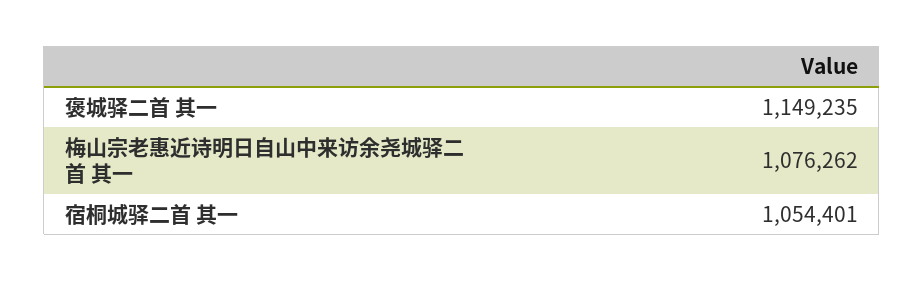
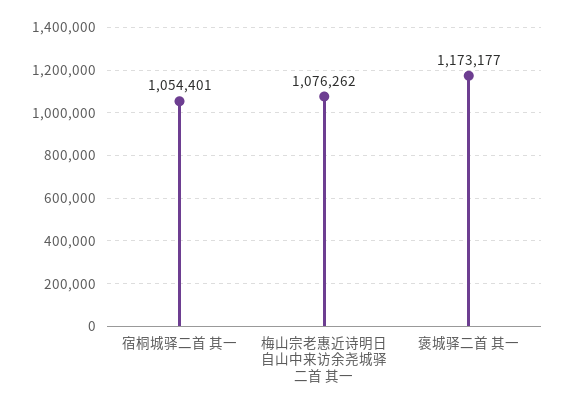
褒城驿二首 其一: 1149235 -> 1173177

